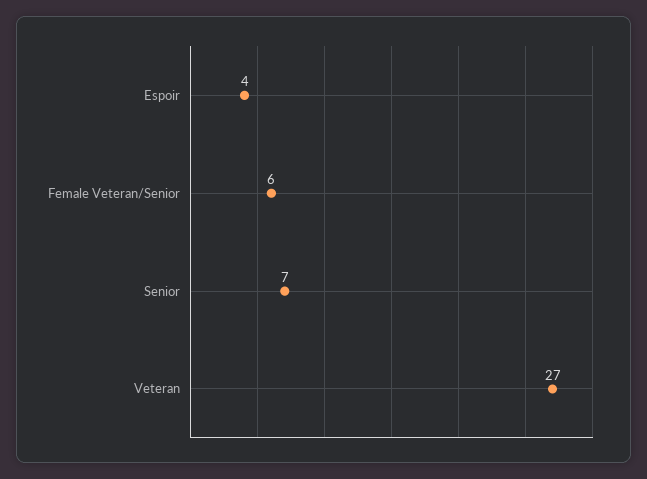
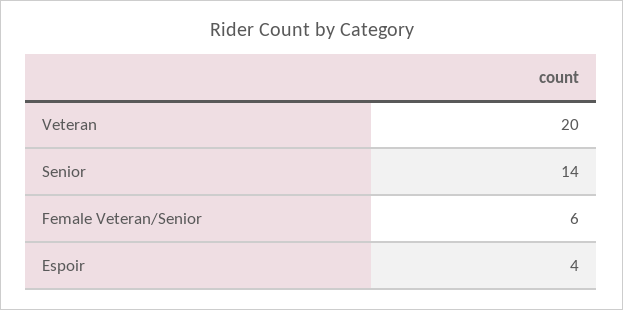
Senior: 7 -> 14
Veteran: 27 -> 20

